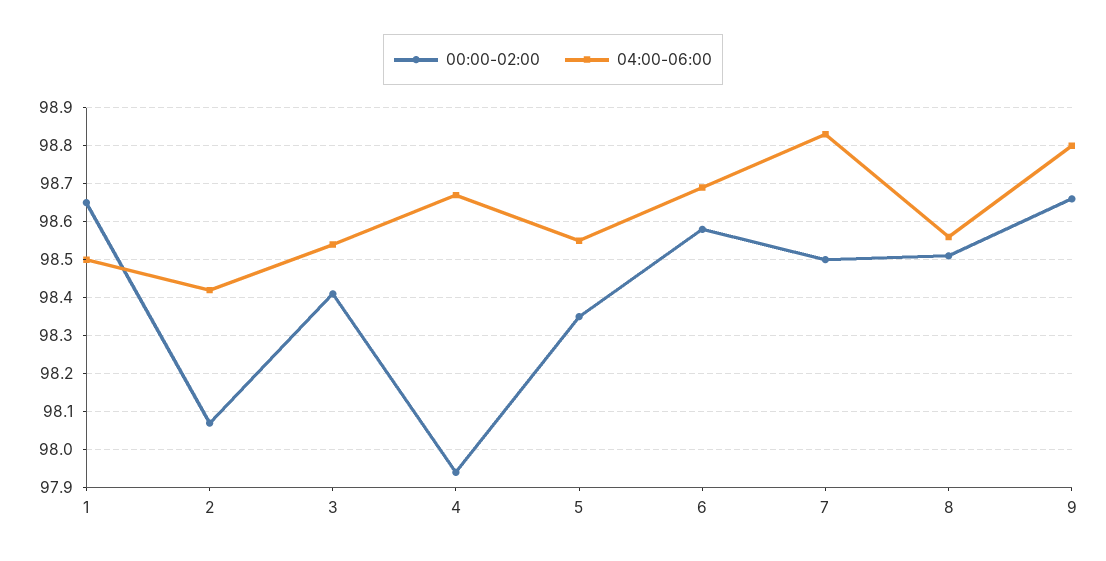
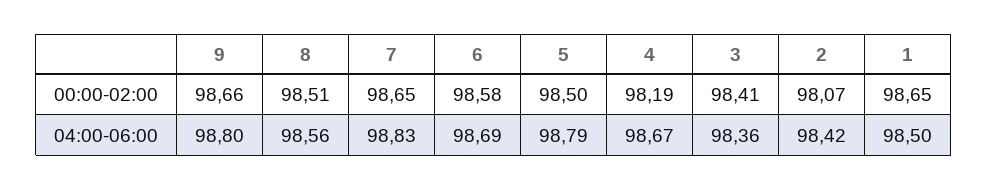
04:00-06:00, 3: 98.55 -> 98.36
00:00-02:00, 4: 97.95 -> 98.19
00:00-02:00, 5: 98.35 -> 98.5
04:00-06:00, 5: 98.55 -> 98.79
00:00-02:00, 7: 98.5 -> 98.65

